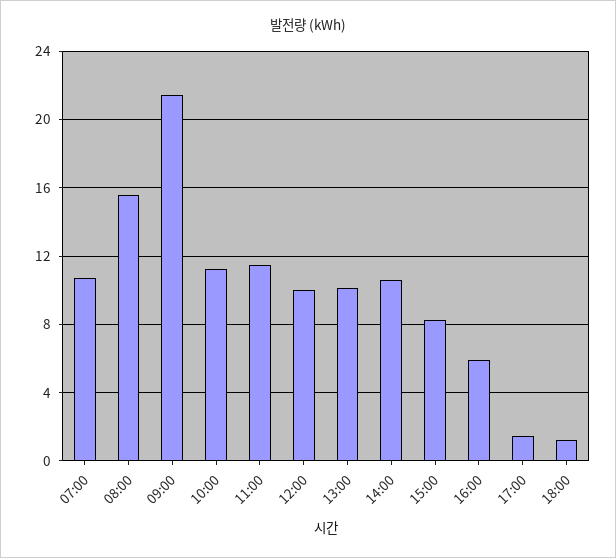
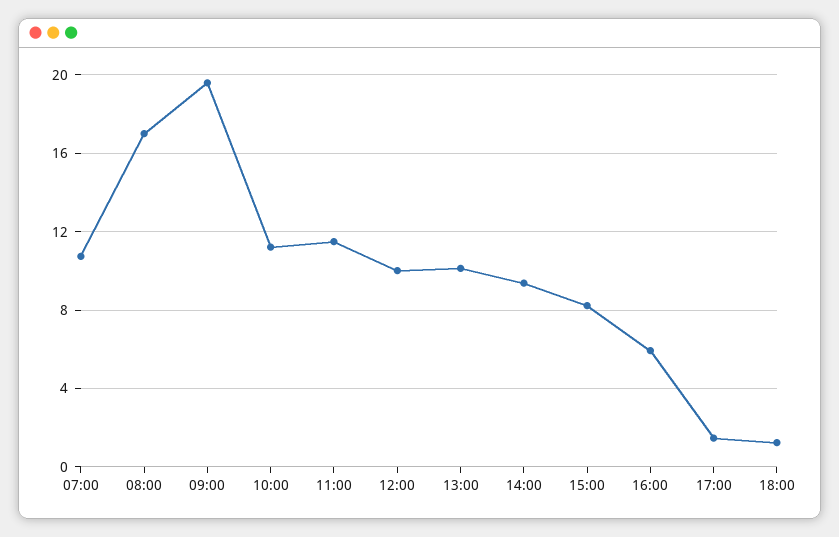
08:00: 15.5 -> 17
09:00: 21.5 -> 19.5
14:00: 10.5 -> 9.5

